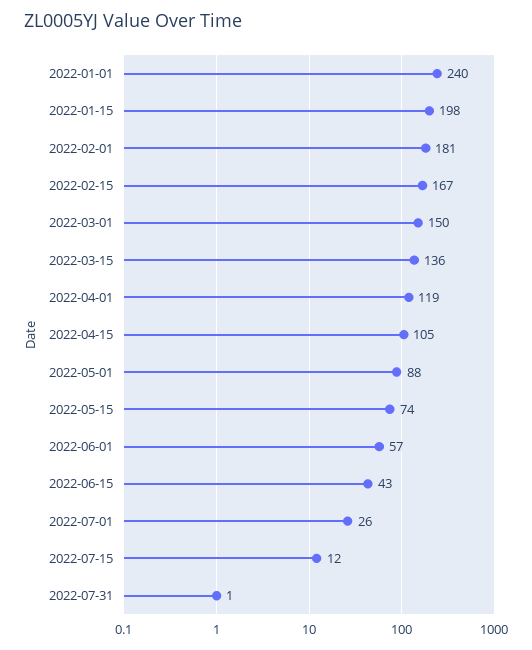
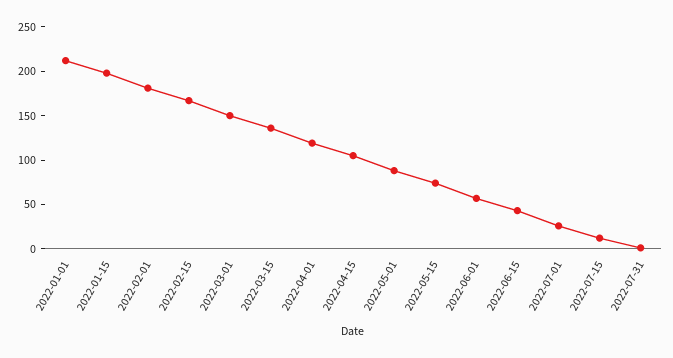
2022-01-01: 240 -> 210

